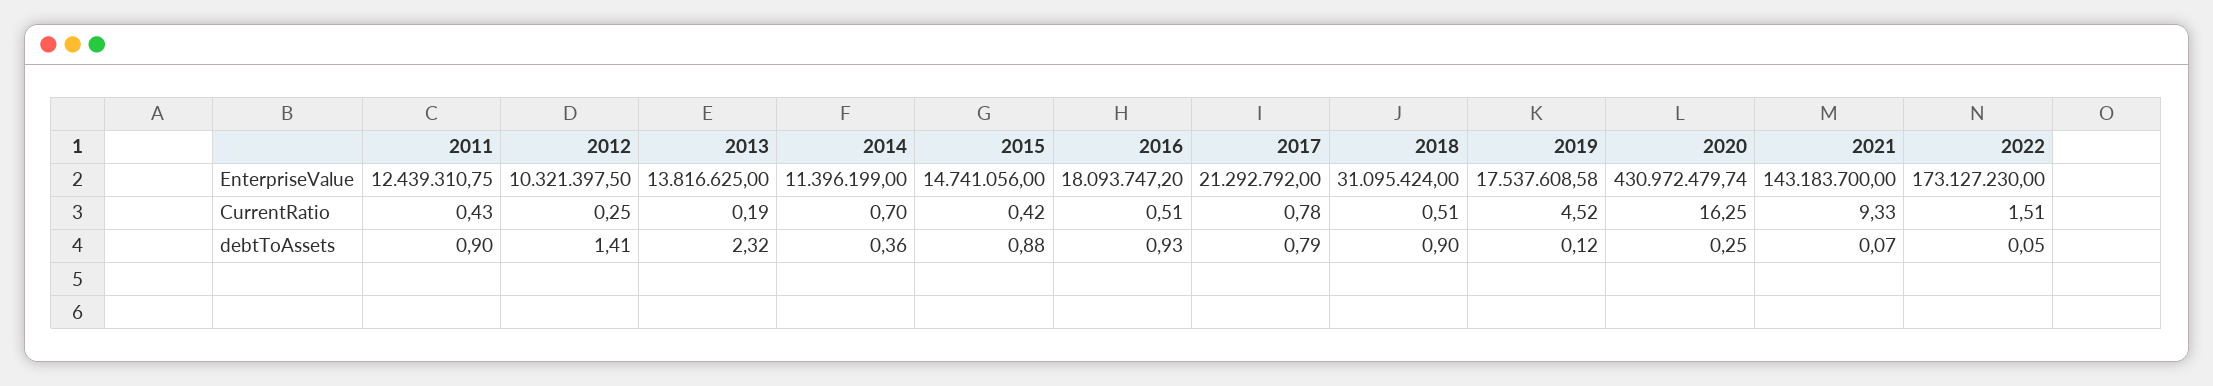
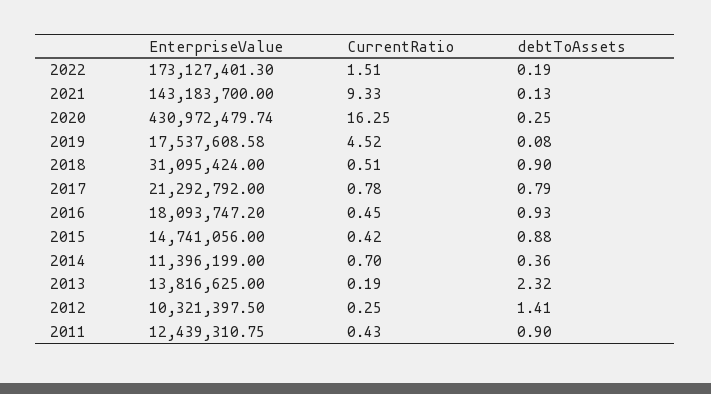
2022, EnterpriseValue: 173127230 -> 173127401.3
2016, CurrentRatio: 0.51 -> 0.45
2019, debtToAssets: 0.12 -> 0.08
2021, debtToAssets: 0.07 -> 0.13
2022, debtToAssets: 0.05 -> 0.19

